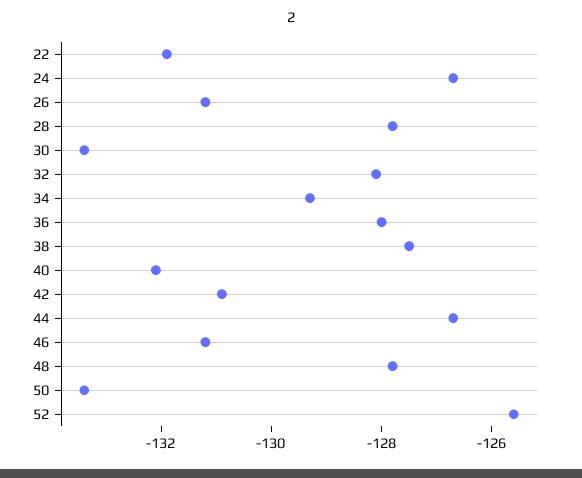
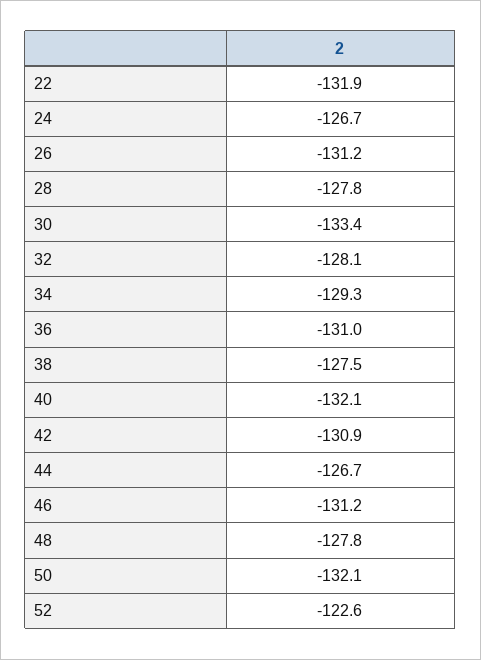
36: -128 -> -131
50: -133.5 -> -132.1
52: -125.5 -> -122.6

